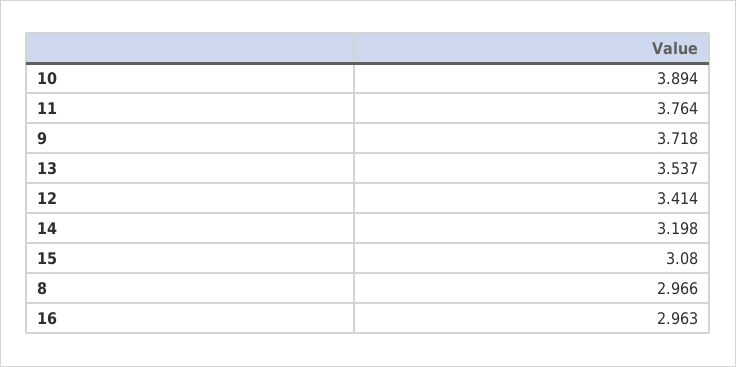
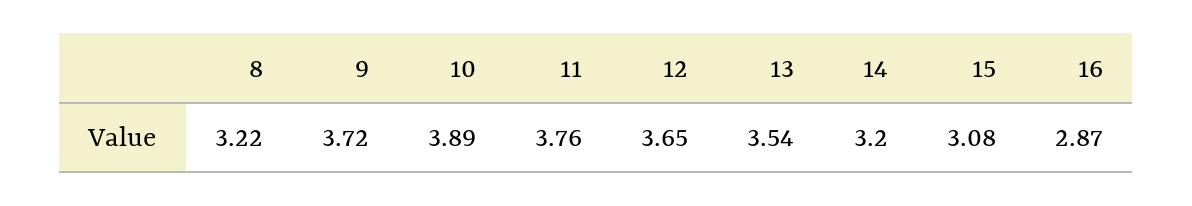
12: 3.414 -> 3.65
8: 2.966 -> 3.22
16: 2.963 -> 2.87

